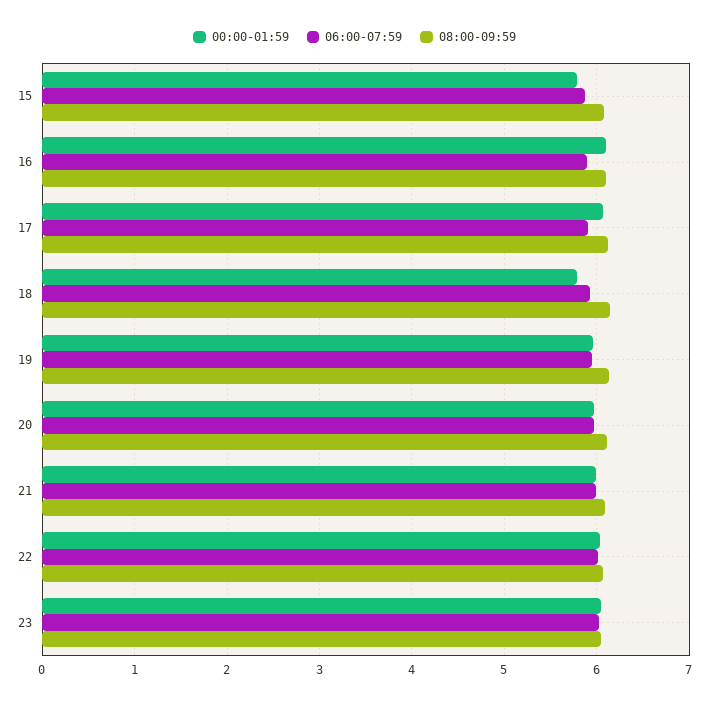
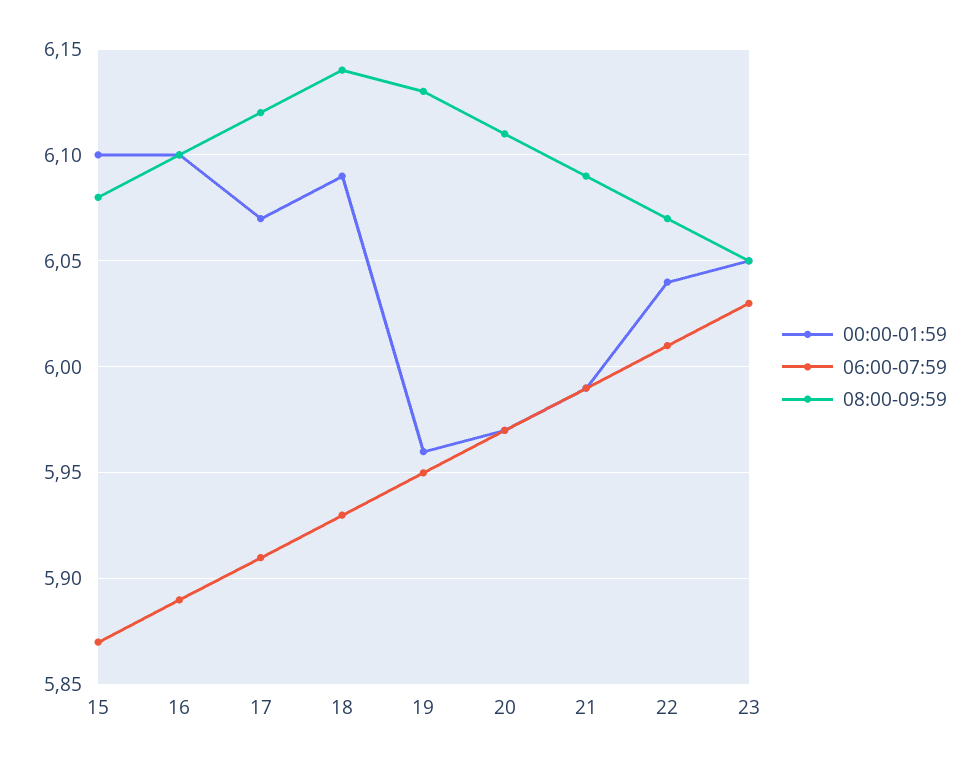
00:00-01:59, 15: 5.8 -> 6.1
00:00-01:59, 18: 5.8 -> 6.09

